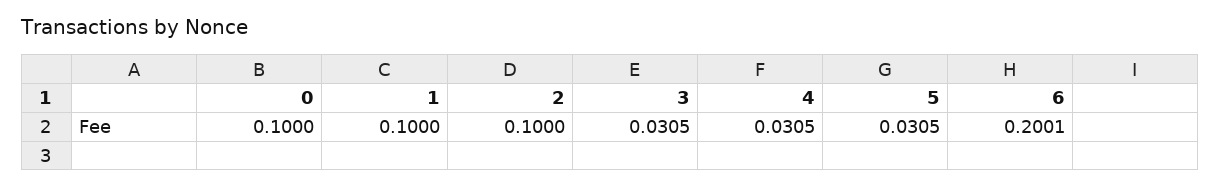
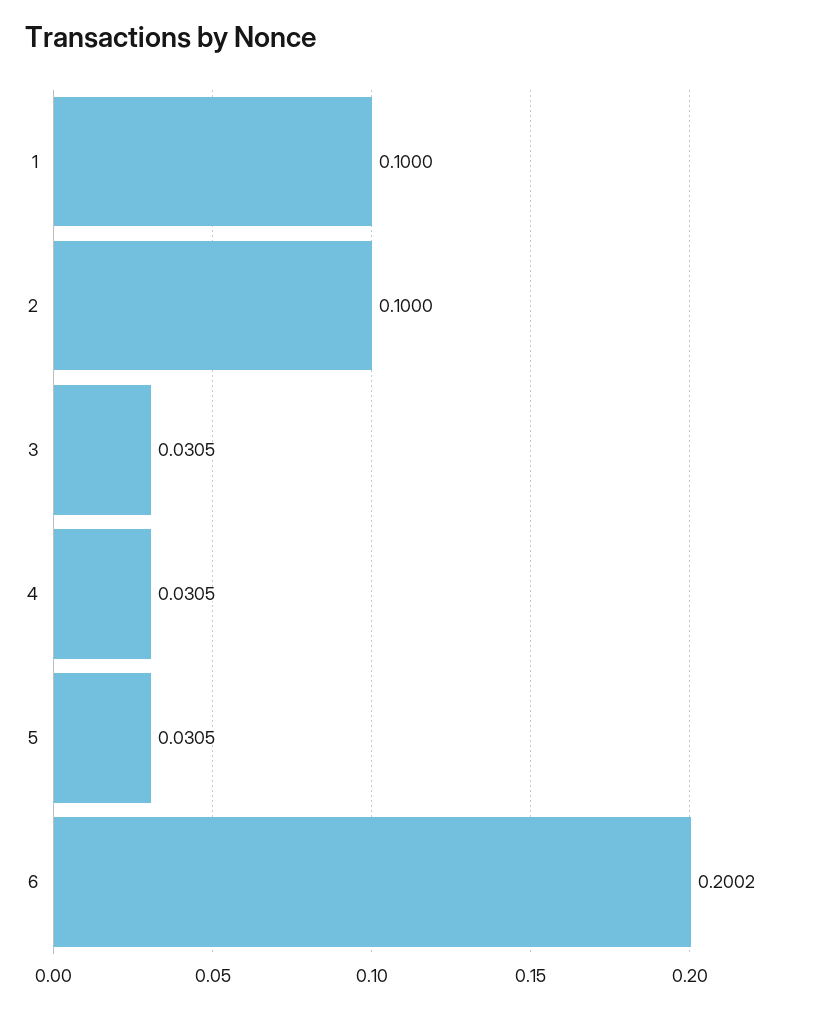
0: 0.1 -> none
6: 0.2001 -> 0.2002

